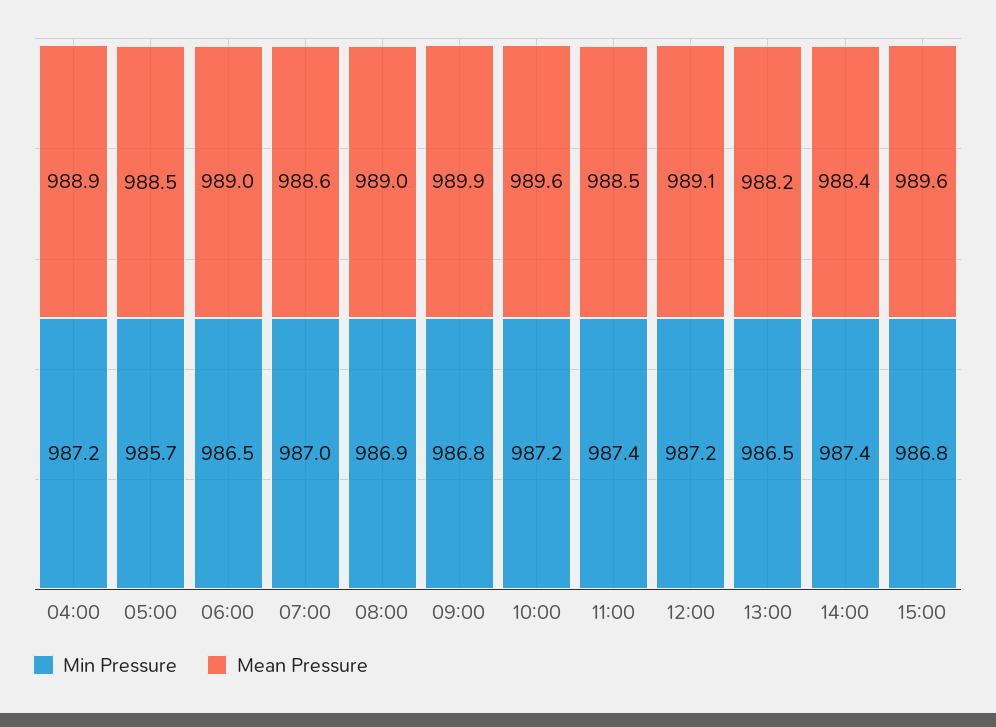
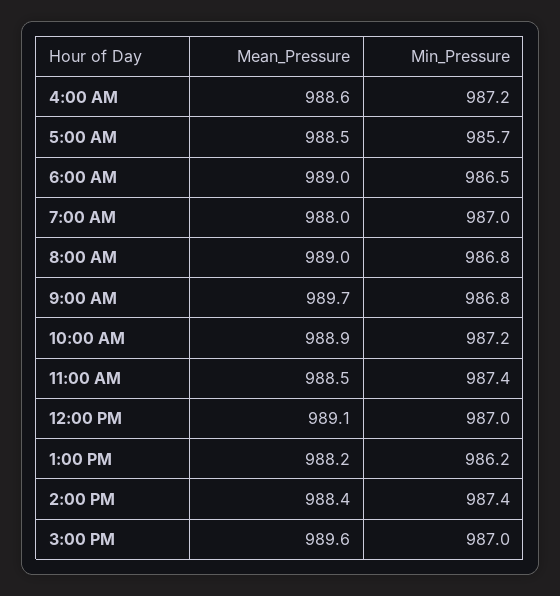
Mean Pressure, 04:00: 988.9 -> 988.6
Mean Pressure, 07:00: 988.6 -> 988
Min Pressure, 08:00: 986.9 -> 986.8
Mean Pressure, 09:00: 989.9 -> 989.7
Mean Pressure, 10:00: 989.6 -> 988.9
Min Pressure, 12:00: 987.2 -> 987
Min Pressure, 13:00: 986.5 -> 986.2
Min Pressure, 15:00: 986.8 -> 987

